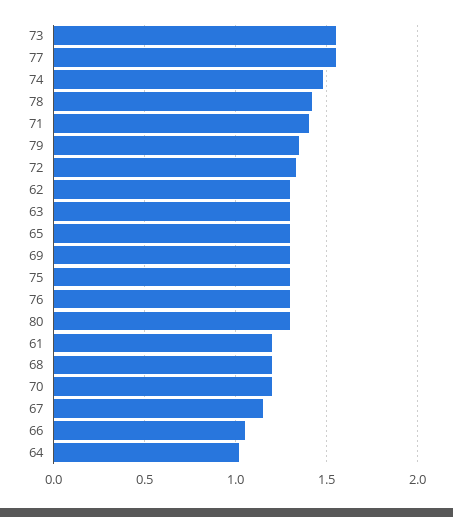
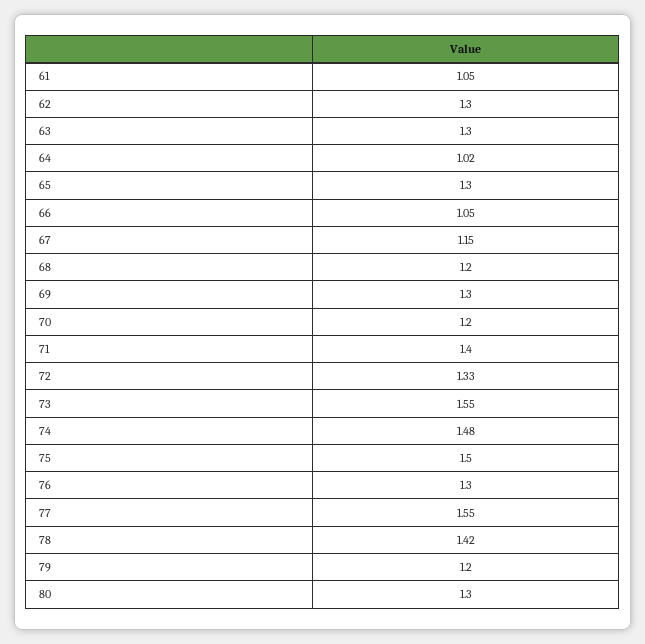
79: 1.35 -> 1.2
75: 1.3 -> 1.5
61: 1.2 -> 1.05

